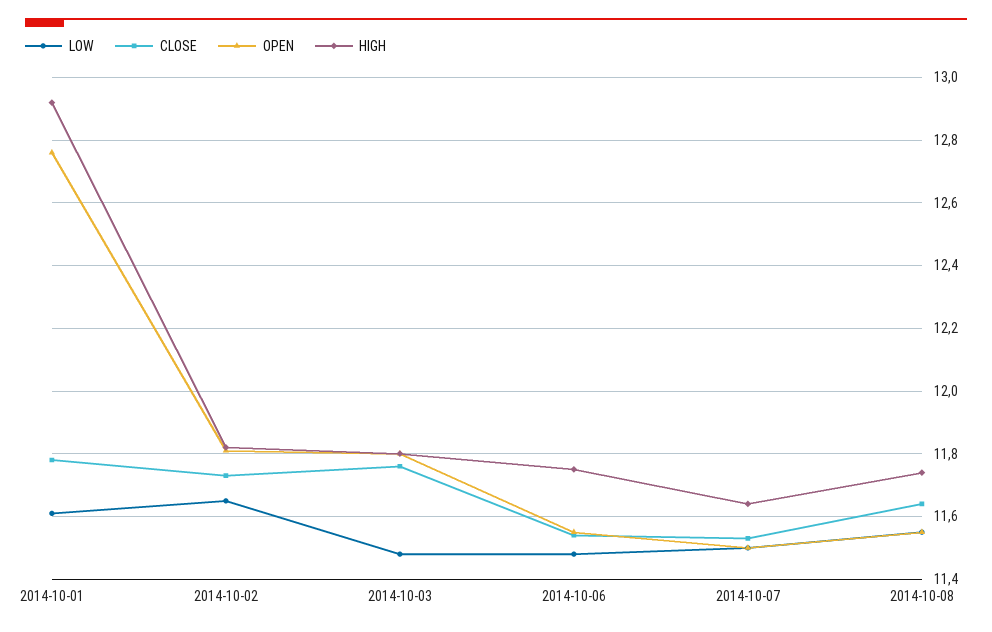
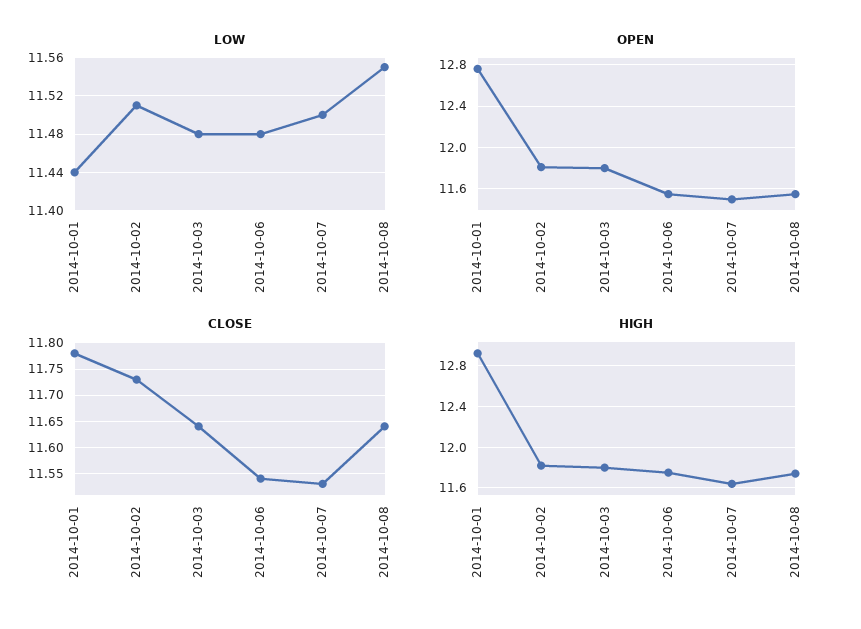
LOW, 2014-10-01: 11.6 -> 11.44
LOW, 2014-10-02: 11.65 -> 11.51
CLOSE, 2014-10-03: 11.75 -> 11.65

